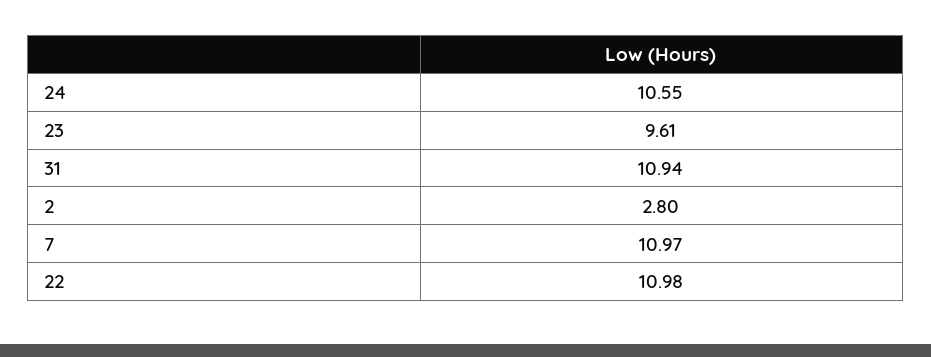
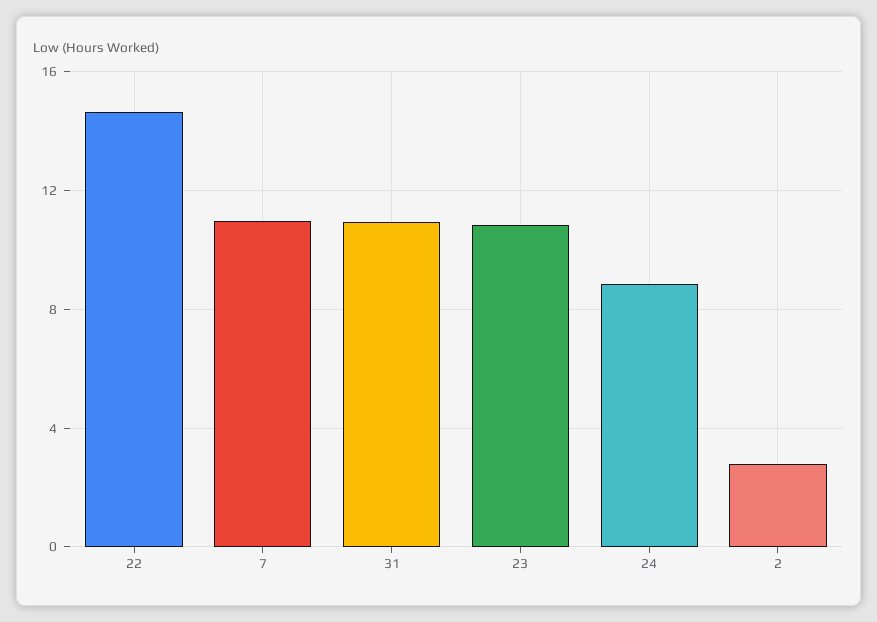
24: 10.55 -> 9
23: 9.61 -> 11
22: 10.98 -> 14.5

